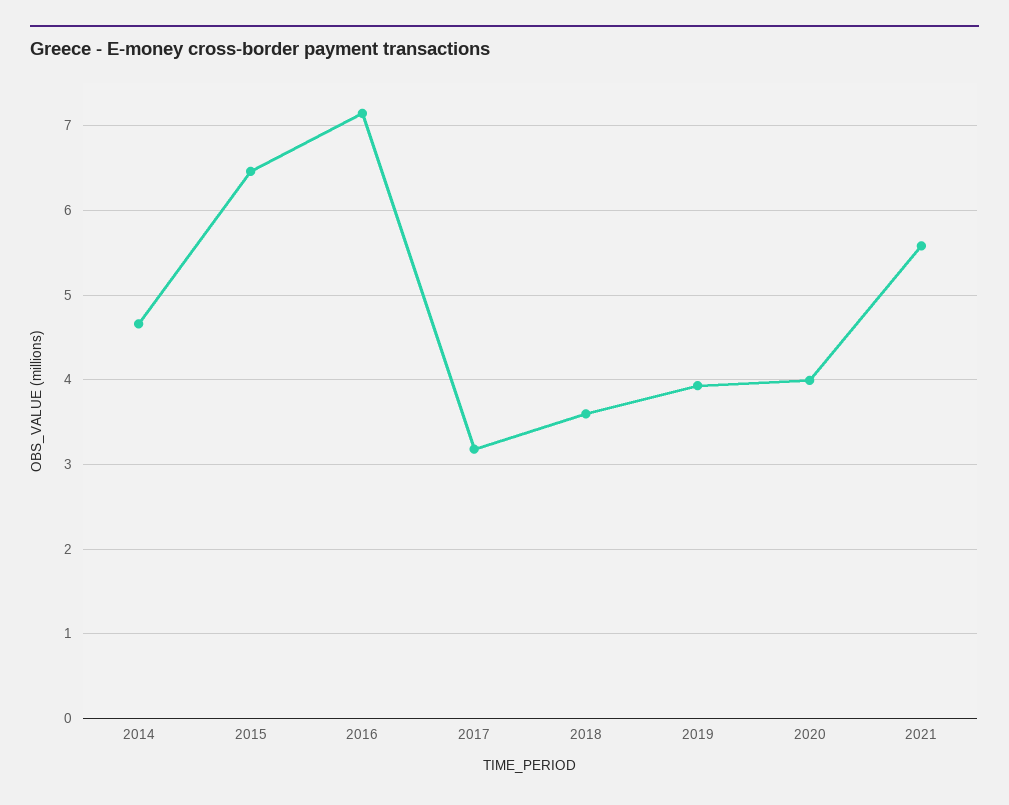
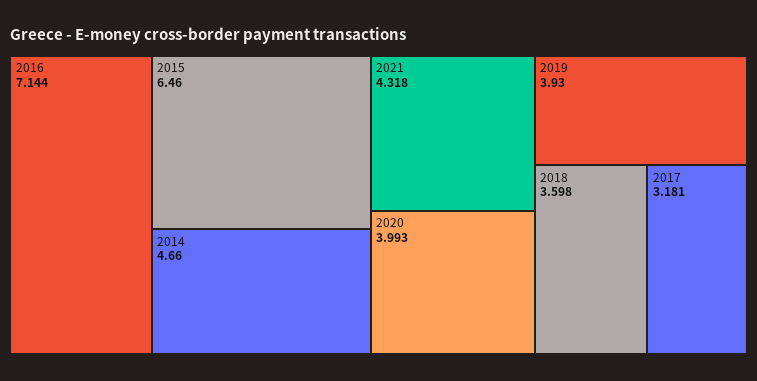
2021: 5.6 -> 4.318

